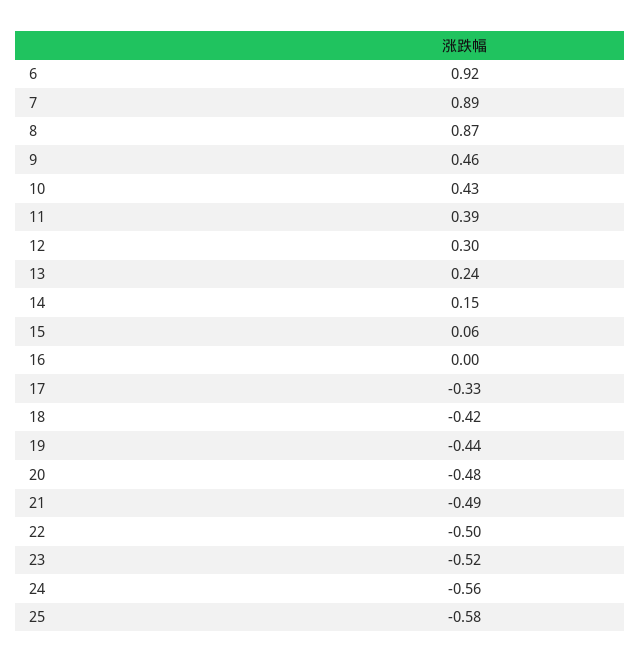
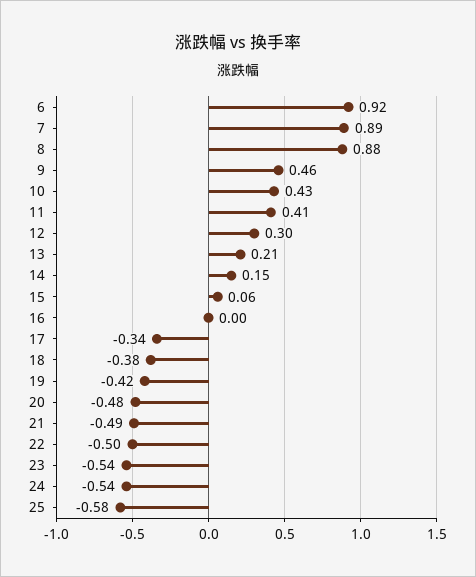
8: 0.87 -> 0.88
11: 0.39 -> 0.41
13: 0.24 -> 0.21
17: -0.33 -> -0.34
18: -0.42 -> -0.38
19: -0.44 -> -0.42
23: -0.52 -> -0.54
24: -0.56 -> -0.54

